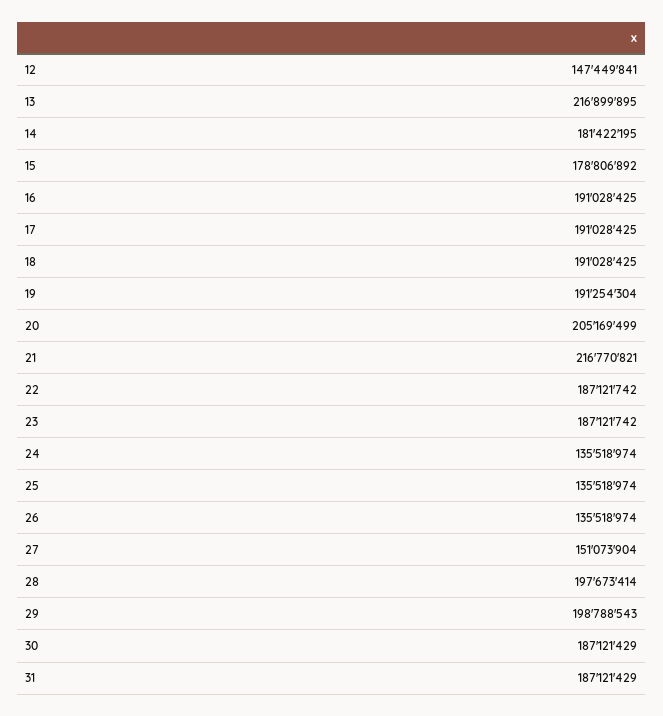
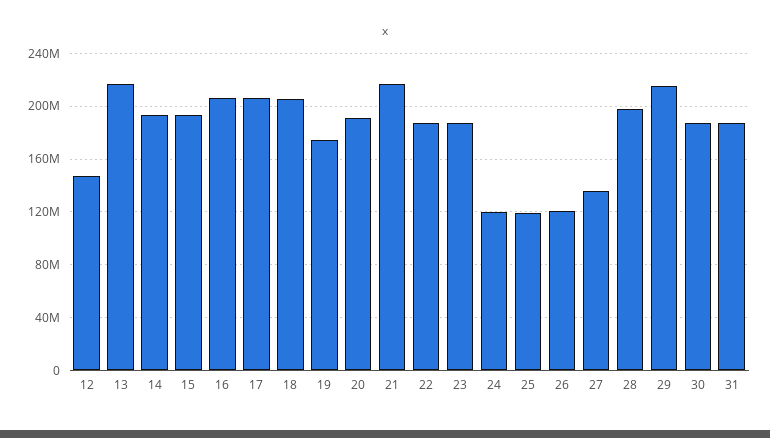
14: 181422195 -> 195000000
15: 178806892 -> 195000000
16: 191028425 -> 205000000
17: 191028425 -> 205000000
18: 191028425 -> 205000000
19: 191254304 -> 175000000
20: 205169499 -> 190000000
24: 135518974 -> 120000000
25: 135518974 -> 120000000
26: 135518974 -> 120000000
27: 151073904 -> 135000000
29: 198788543 -> 215000000

